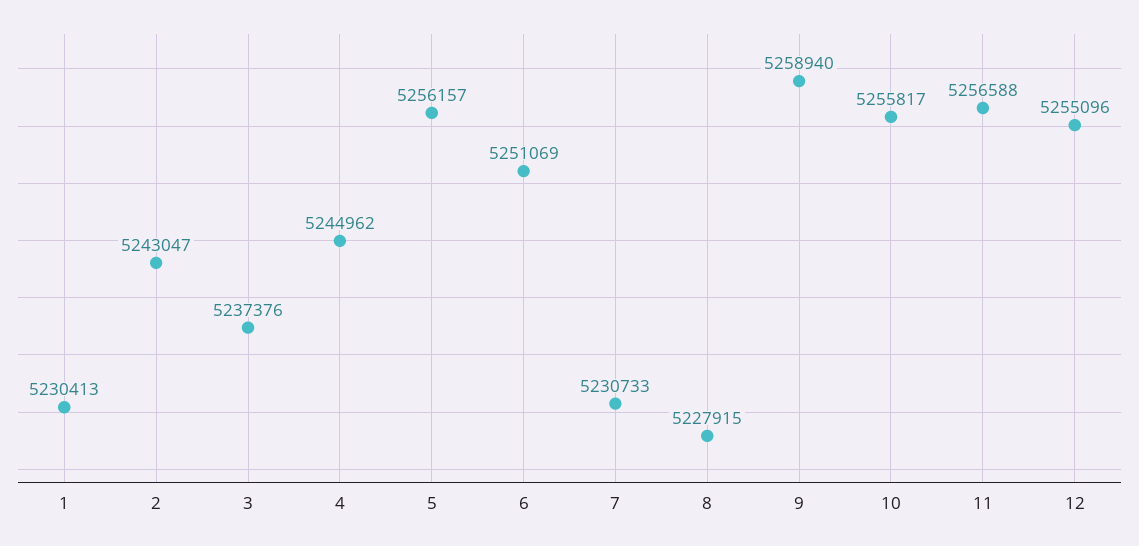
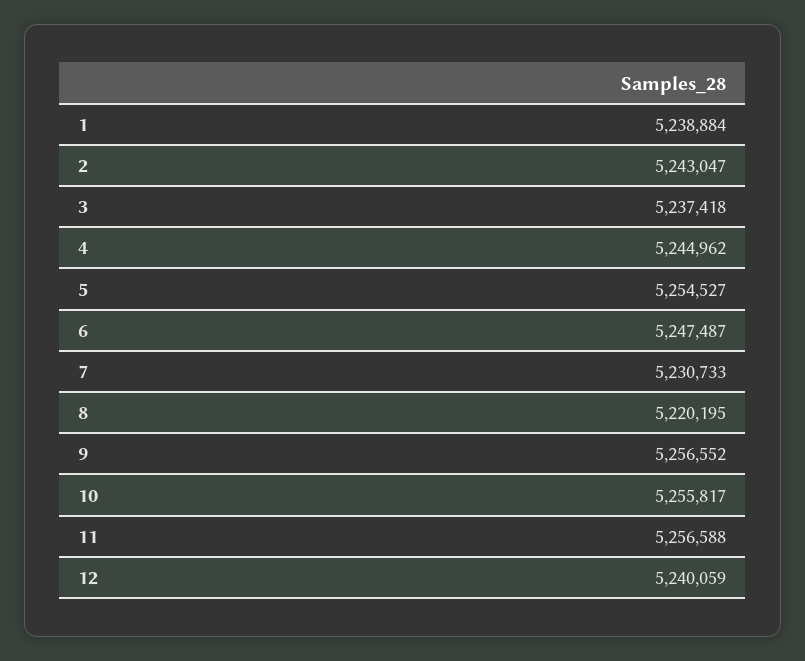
1: 5230413 -> 5238884
3: 5237376 -> 5237418
5: 5256157 -> 5254527
6: 5251069 -> 5247487
8: 5227915 -> 5220195
9: 5258940 -> 5256552
12: 5255096 -> 5240059

